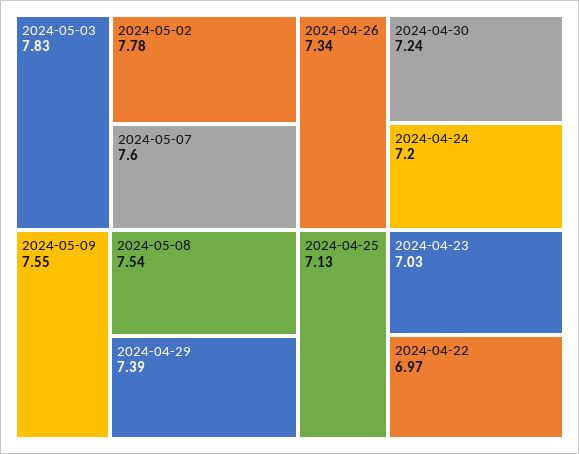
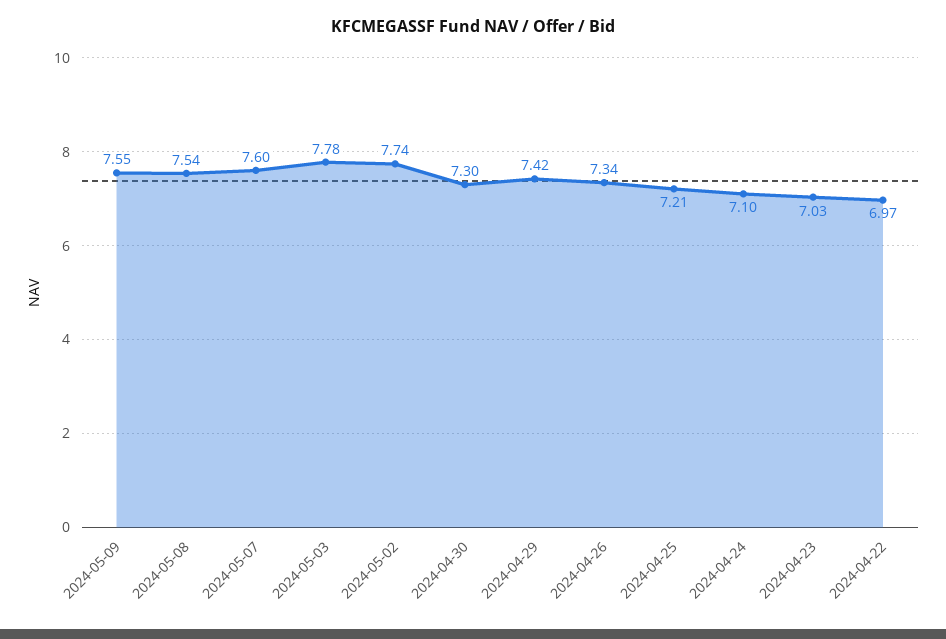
2024-05-03: 7.83 -> 7.78
2024-05-02: 7.78 -> 7.74
2024-04-29: 7.39 -> 7.42
2024-04-30: 7.24 -> 7.3
2024-04-24: 7.2 -> 7.1
2024-04-25: 7.13 -> 7.21

